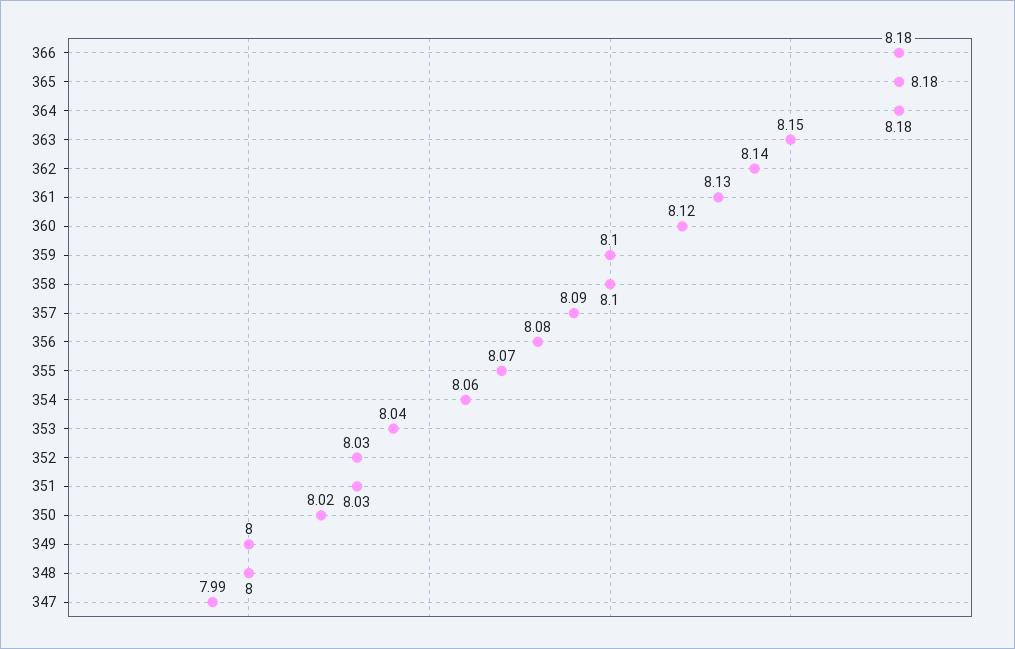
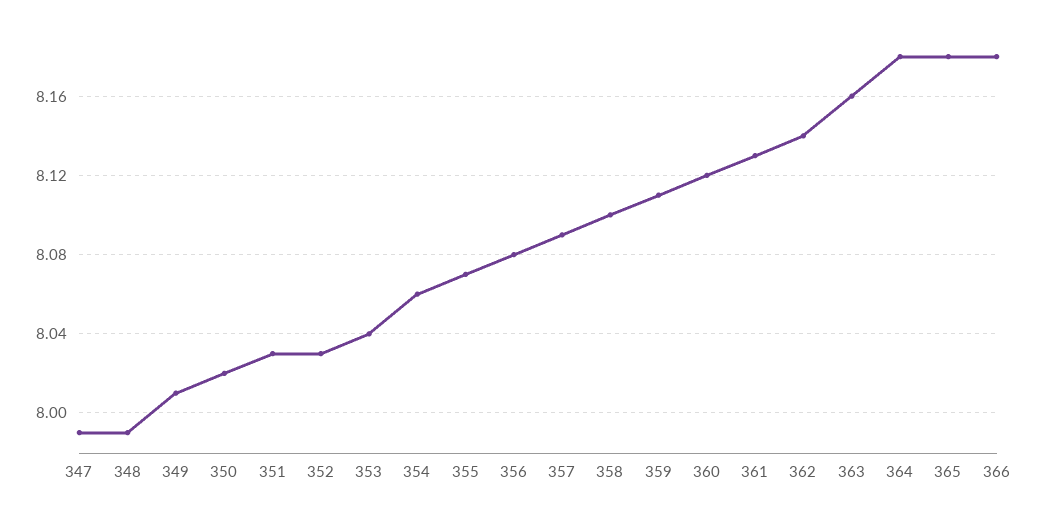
363: 8.15 -> 8.16
359: 8.1 -> 8.11
349: 8 -> 8.01
348: 8 -> 7.99

